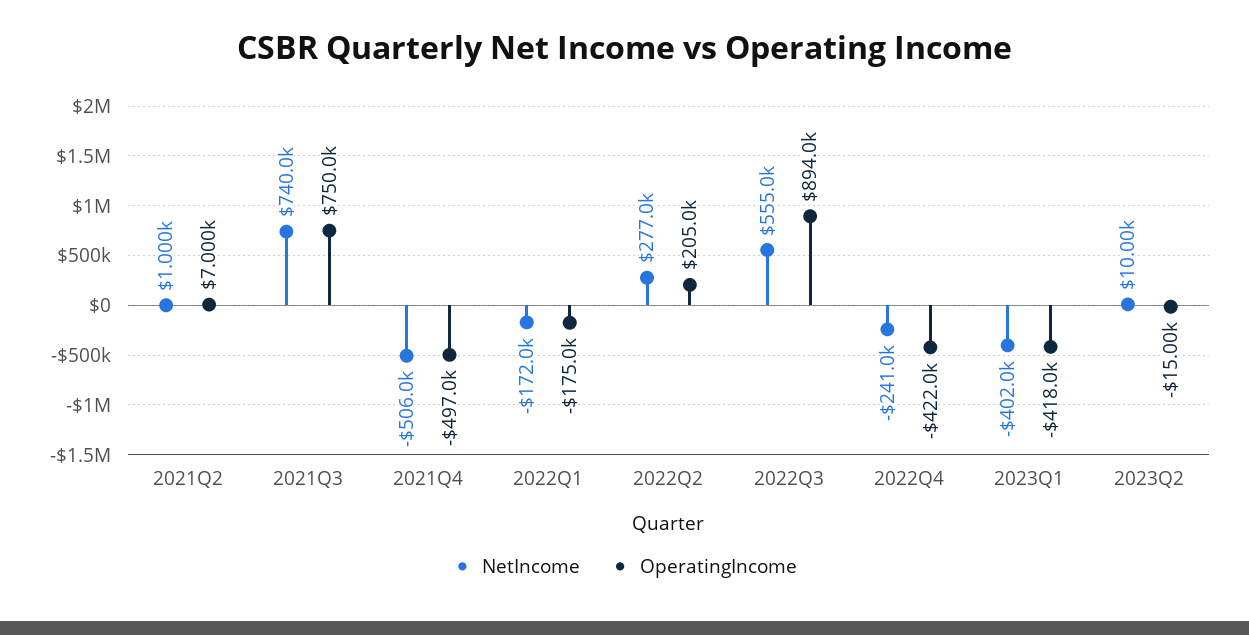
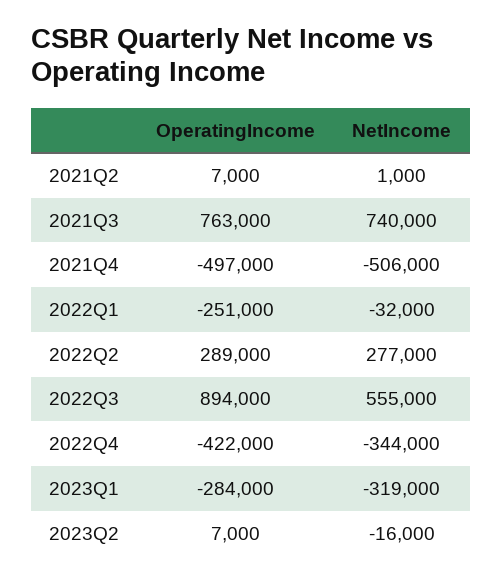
OperatingIncome, 2021Q3: 750000 -> 763000
NetIncome, 2022Q1: -172000 -> -32000
OperatingIncome, 2022Q1: -175000 -> -251000
OperatingIncome, 2022Q2: 205000 -> 289000
NetIncome, 2022Q4: -241000 -> -344000
NetIncome, 2023Q1: -402000 -> -319000
OperatingIncome, 2023Q1: -418000 -> -284000
NetIncome, 2023Q2: 10000 -> -16000
OperatingIncome, 2023Q2: -15000 -> 7000

